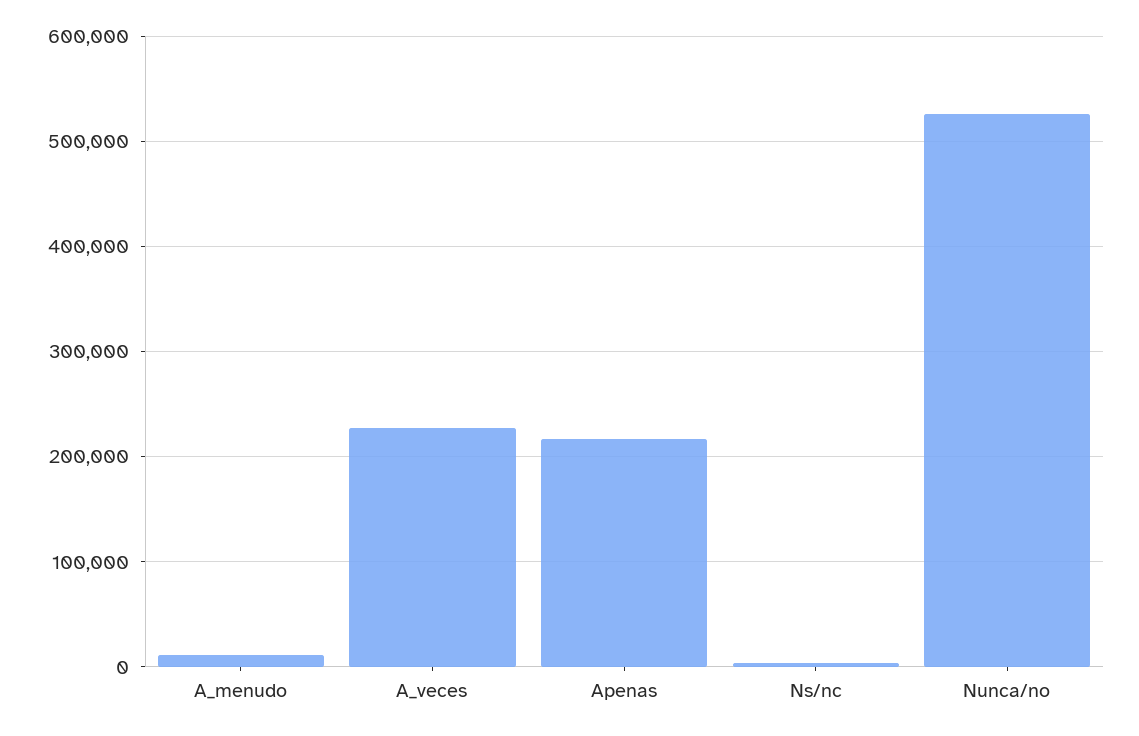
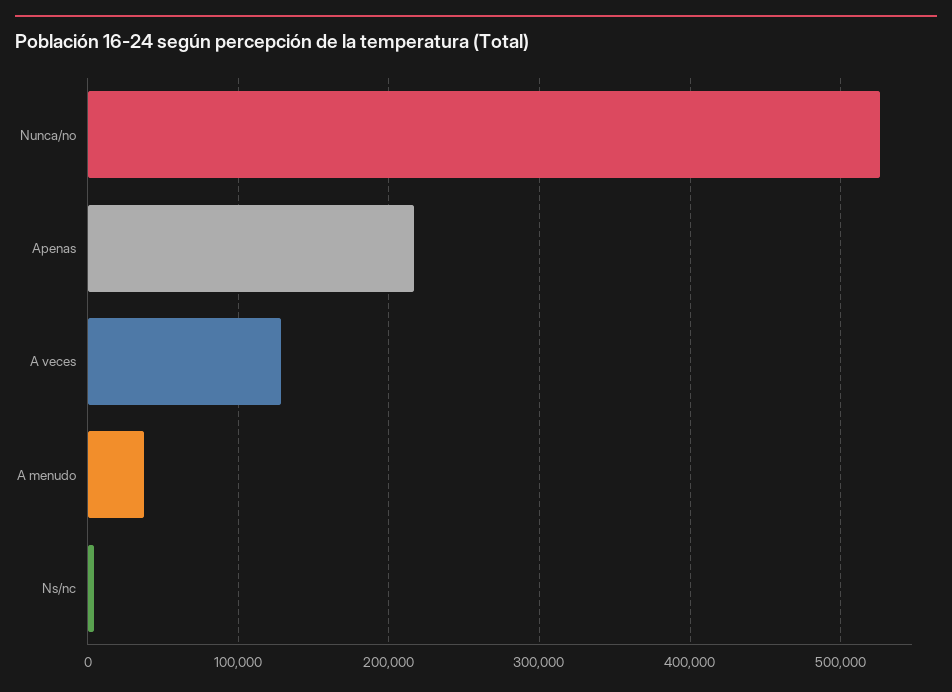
A_menudo: 10000 -> 40000
A_veces: 230000 -> 130000

